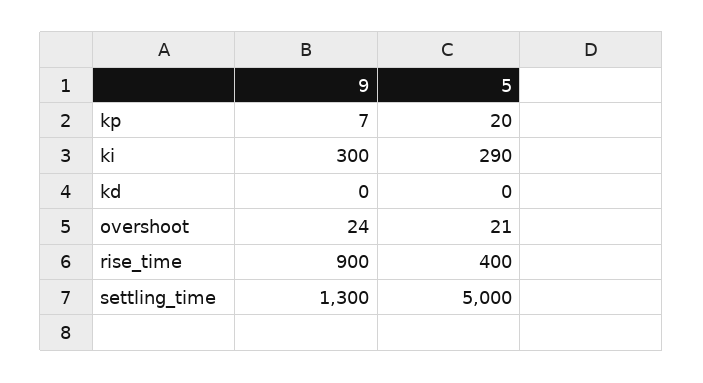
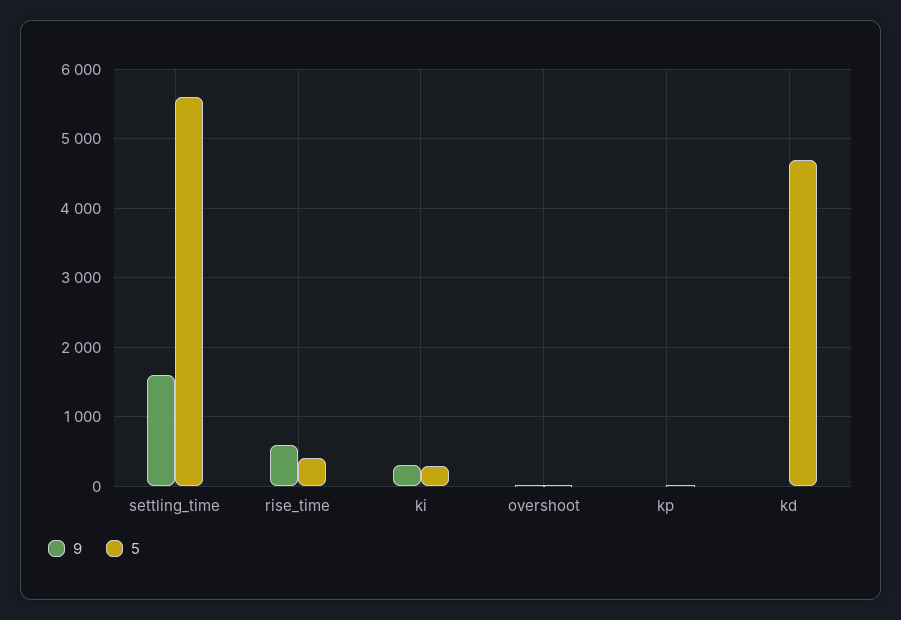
5, kd: 0 -> 4700
9, rise_time: 900 -> 600
9, settling_time: 1300 -> 1600
5, settling_time: 5000 -> 5600

